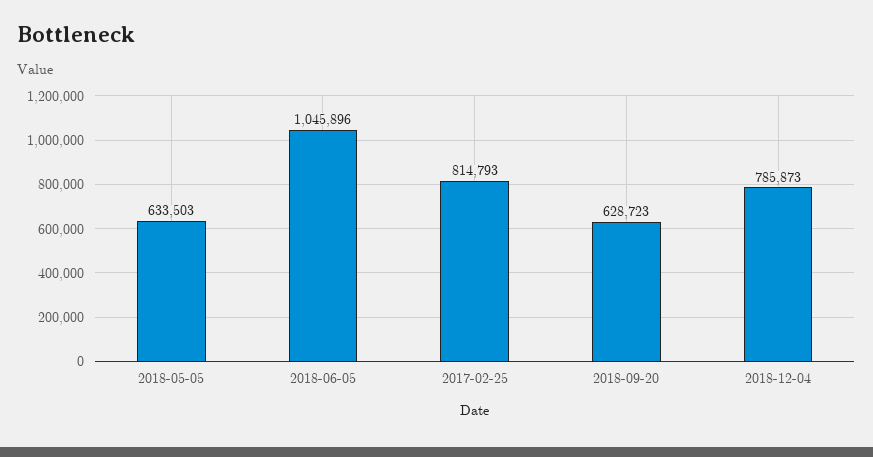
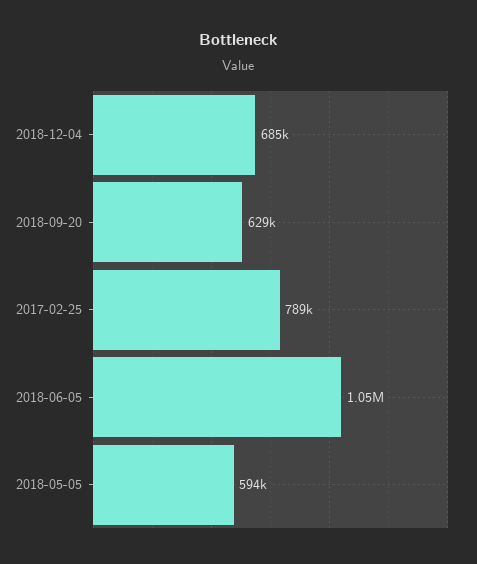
2018-05-05: 633503 -> 594000
2017-02-25: 814793 -> 789000
2018-12-04: 785873 -> 685000

